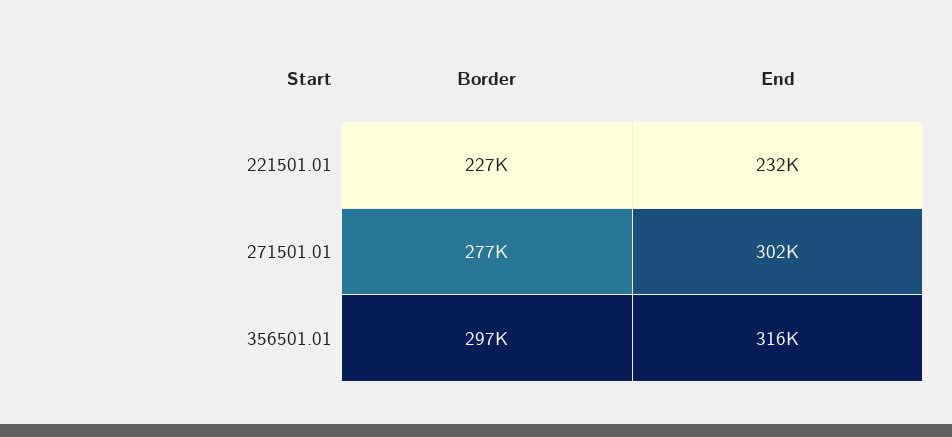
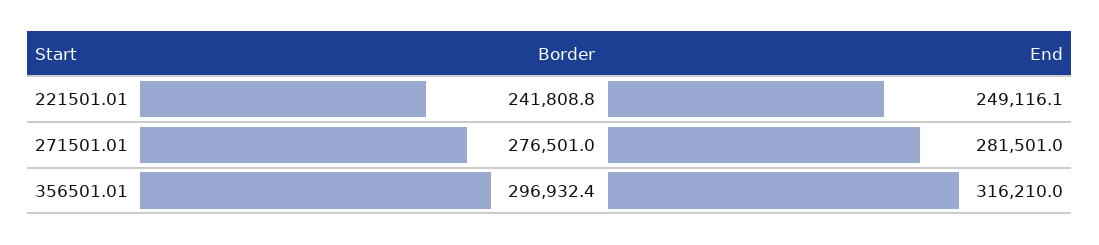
Border, 221501.01: 227000 -> 241808.8
End, 221501.01: 232000 -> 249116.1
End, 271501.01: 302000 -> 281501

